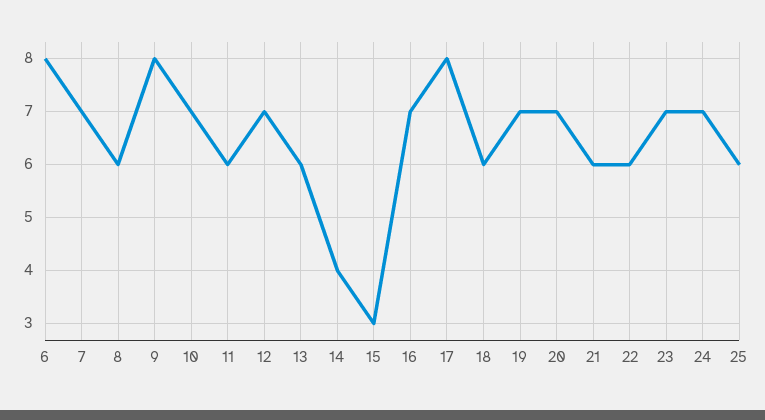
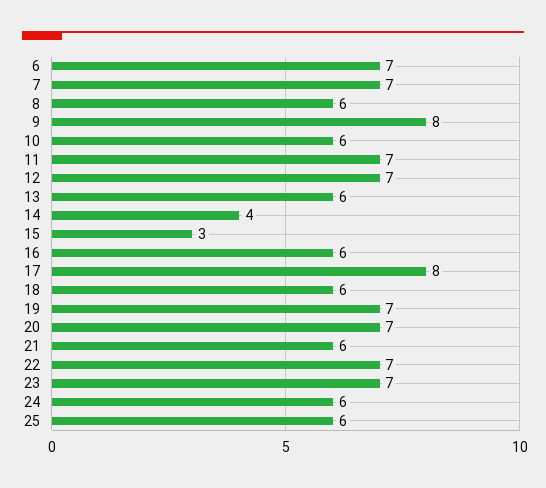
6: 8 -> 7
10: 7 -> 6
11: 6 -> 7
16: 7 -> 6
22: 6 -> 7
24: 7 -> 6

